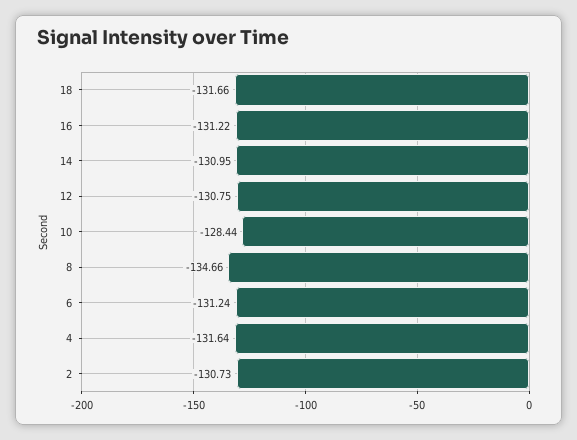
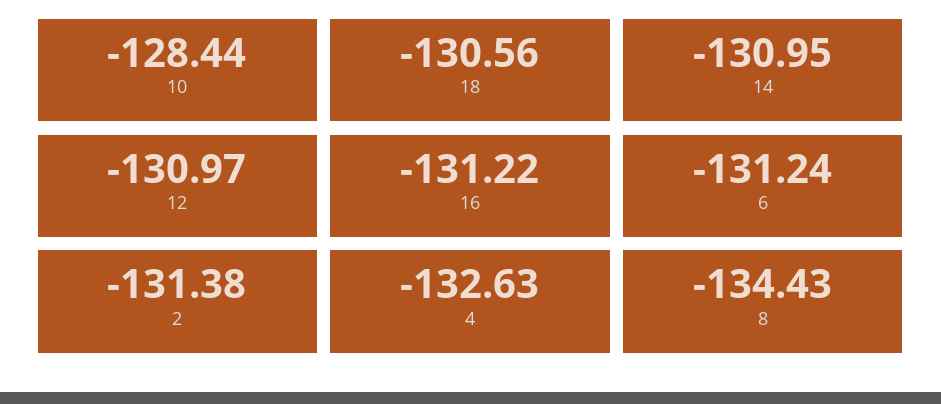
18: -131.66 -> -130.56
12: -130.75 -> -130.97
8: -134.66 -> -134.43
4: -131.64 -> -132.63
2: -130.73 -> -131.38

